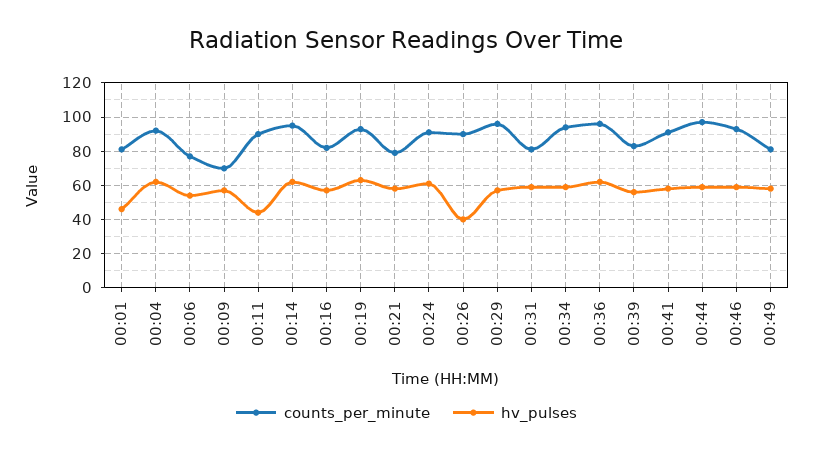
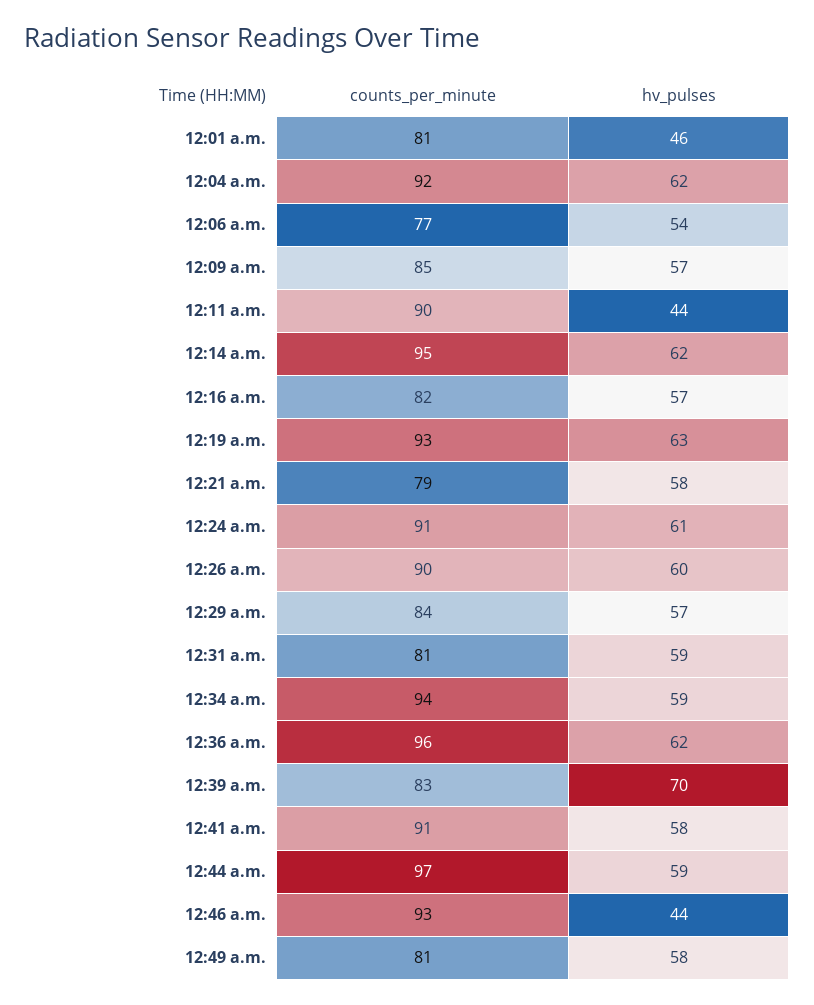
counts_per_minute, 00:09: 70 -> 85
hv_pulses, 00:26: 40 -> 60
counts_per_minute, 00:29: 95 -> 84
hv_pulses, 00:39: 55 -> 70
hv_pulses, 00:46: 60 -> 44

